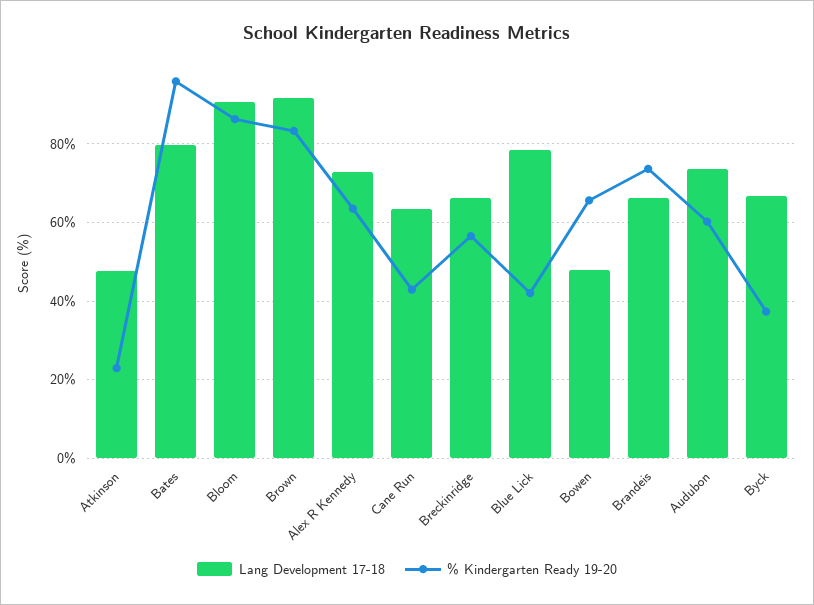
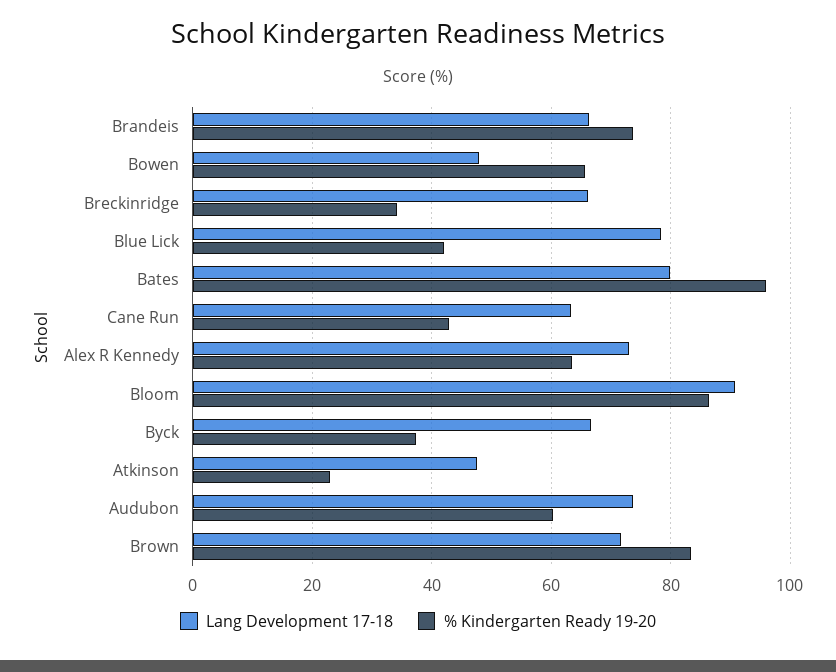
Lang Development 17-18, Brown: 92 -> 72
% Kindergarten Ready 19-20, Breckinridge: 56 -> 34

